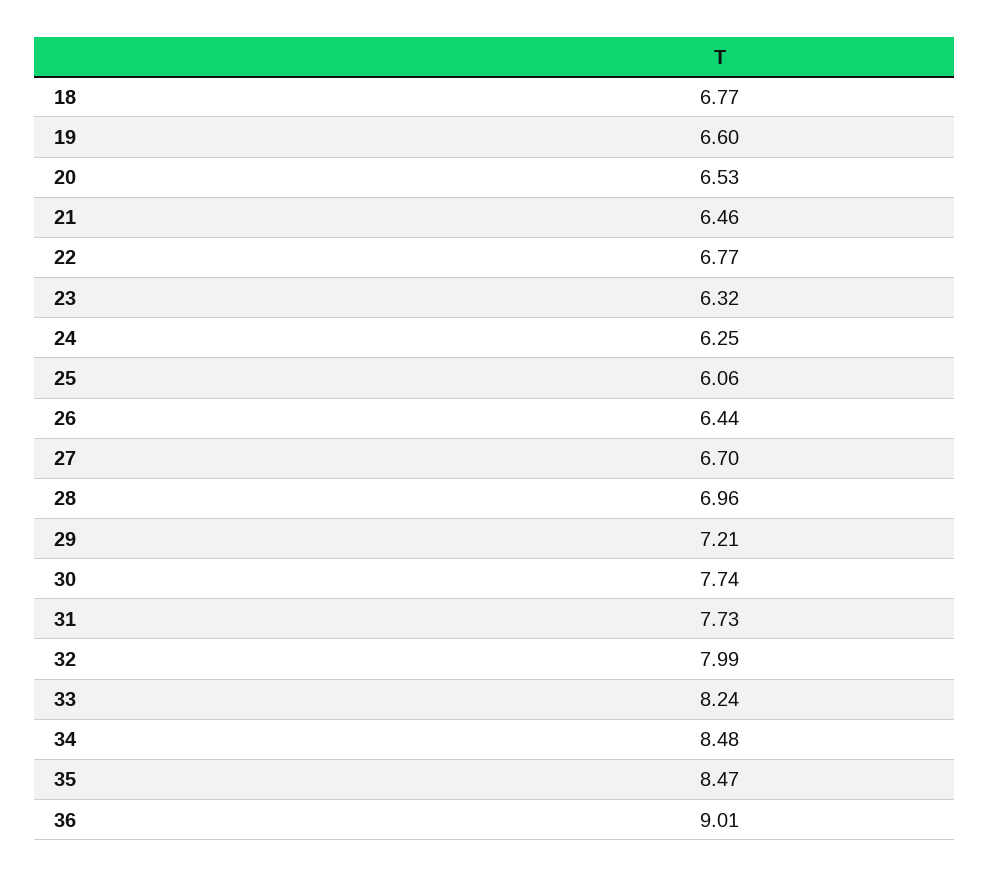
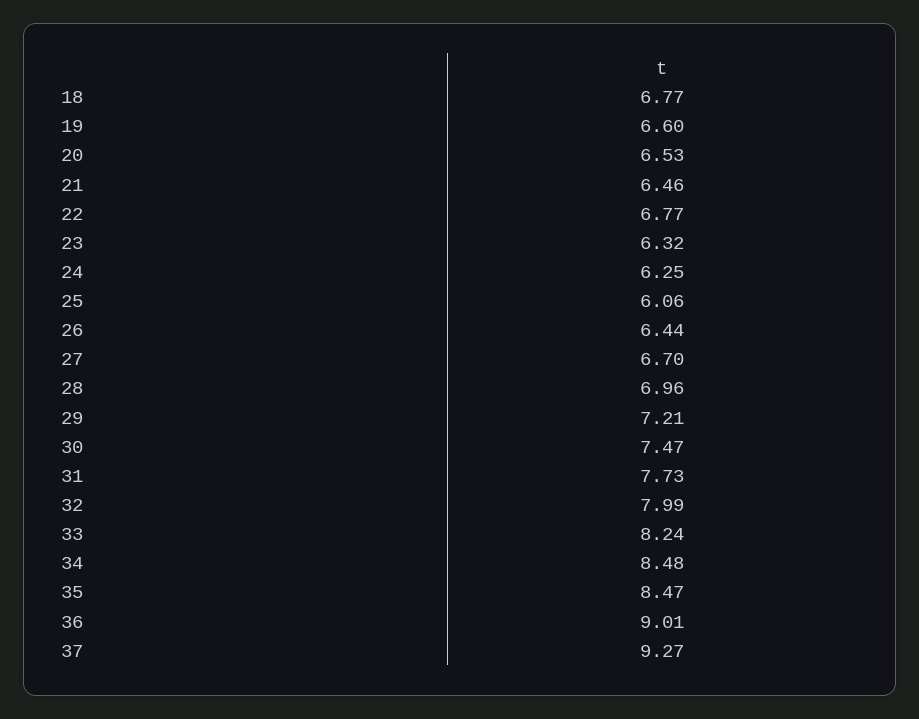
30: 7.74 -> 7.47
37: none -> 9.27

